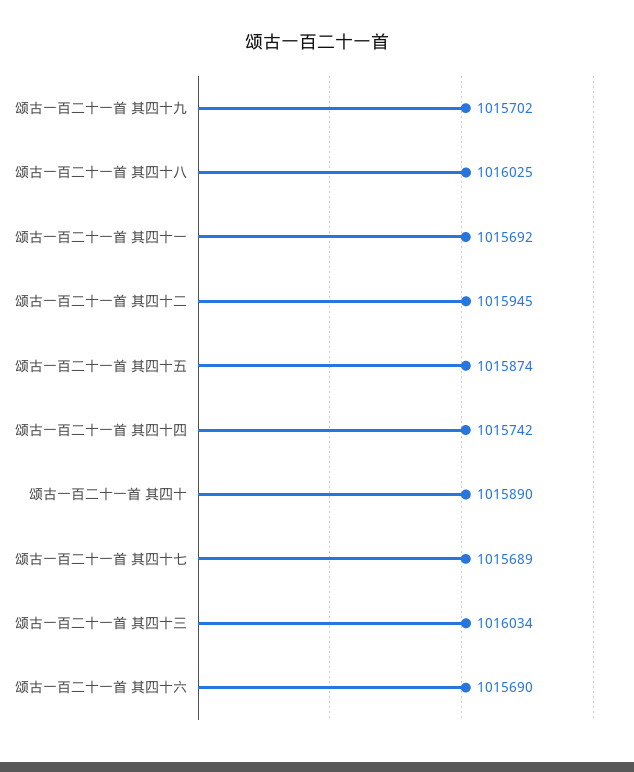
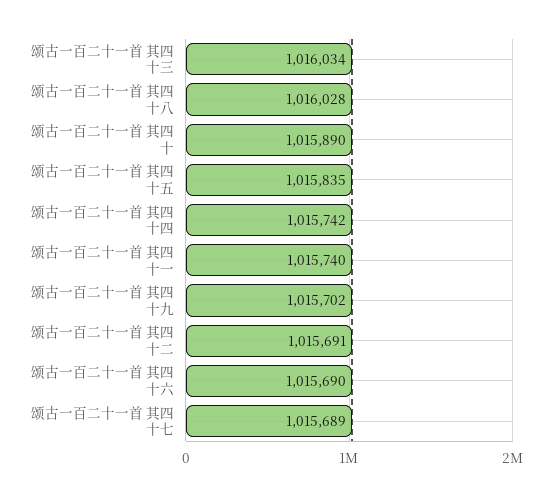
颂古一百二十一首 其四十八: 1016025 -> 1016028
颂古一百二十一首 其四十一: 1015692 -> 1015740
颂古一百二十一首 其四十二: 1015945 -> 1015691
颂古一百二十一首 其四十五: 1015874 -> 1015835

